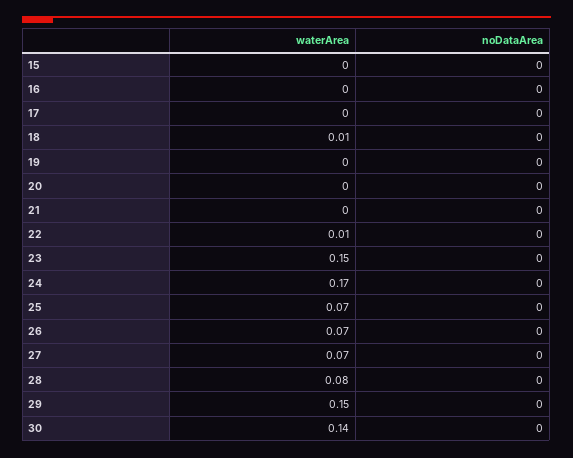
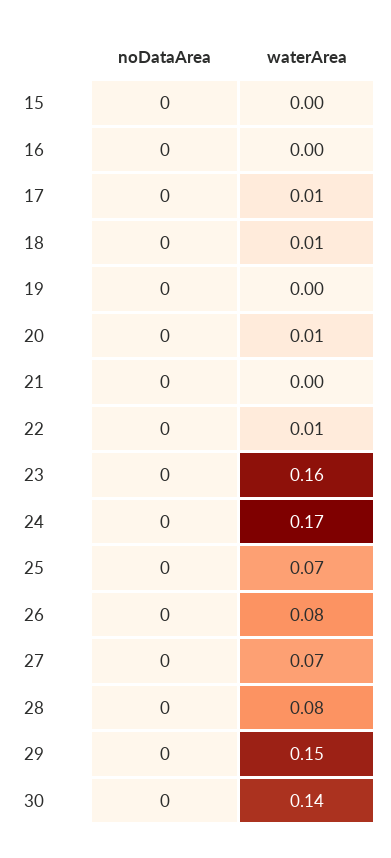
waterArea, 17: 0 -> 0.01
waterArea, 20: 0 -> 0.01
waterArea, 23: 0.15 -> 0.16
waterArea, 26: 0.07 -> 0.08

